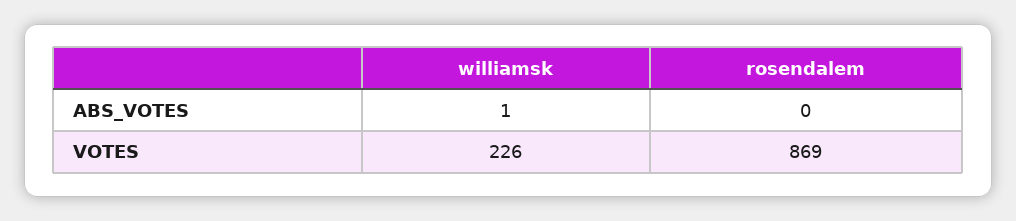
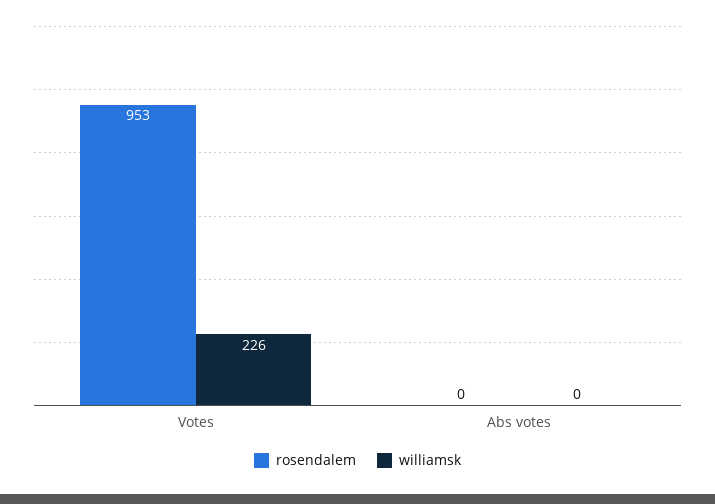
williamsk, ABS_VOTES: 1 -> 0
rosendalem, VOTES: 869 -> 953

